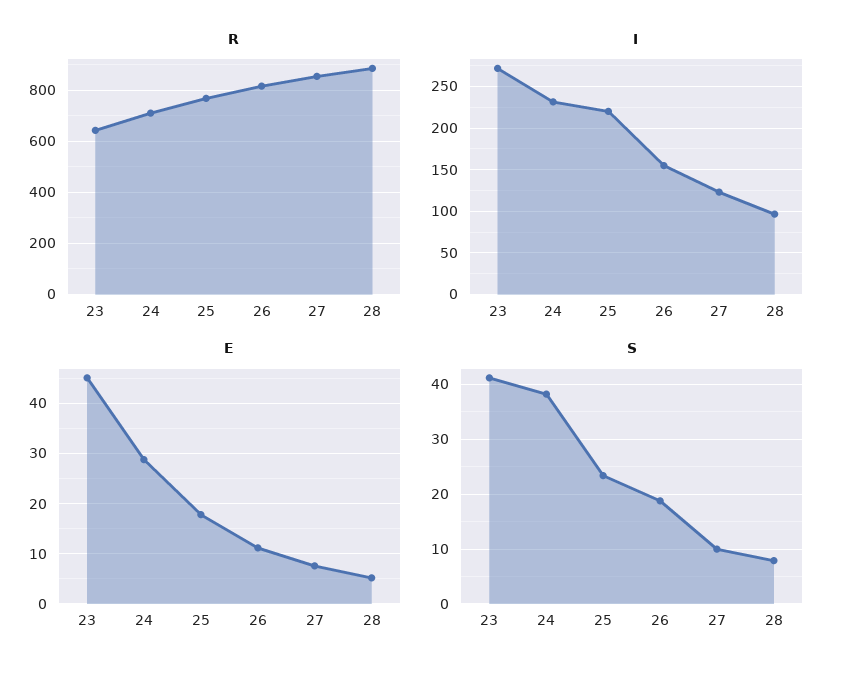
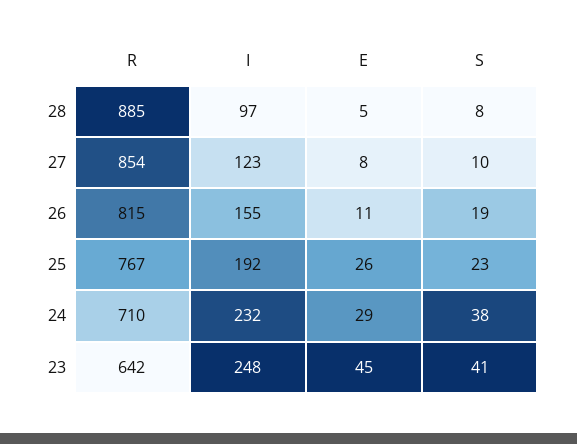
I, 23: 270 -> 248
I, 25: 220 -> 192
E, 25: 18 -> 26

